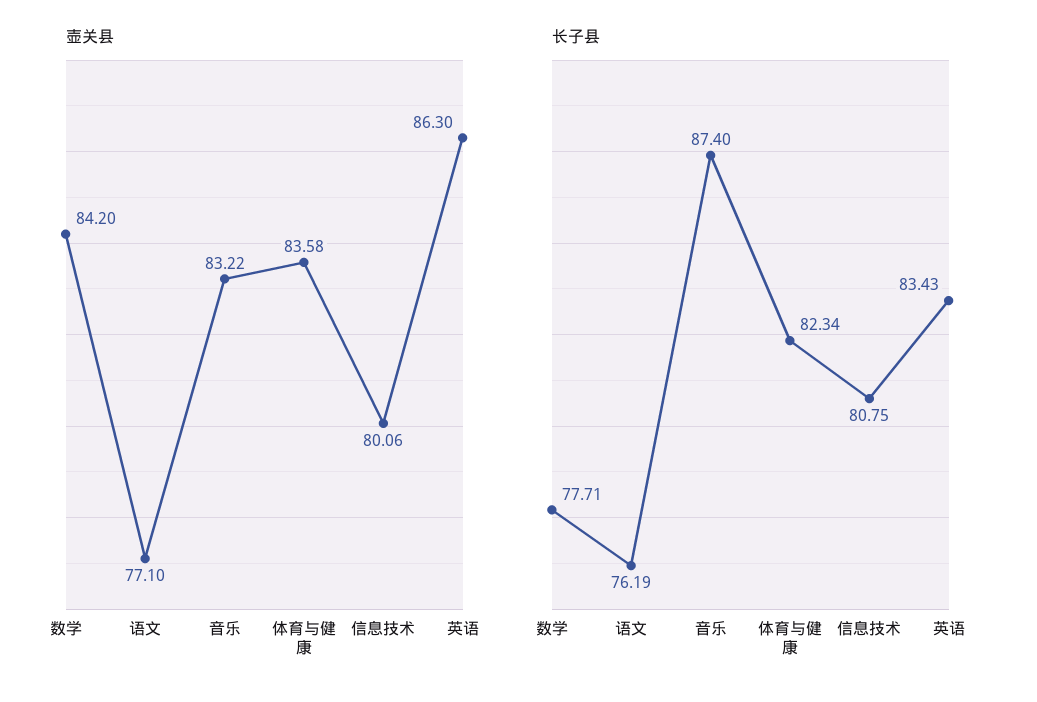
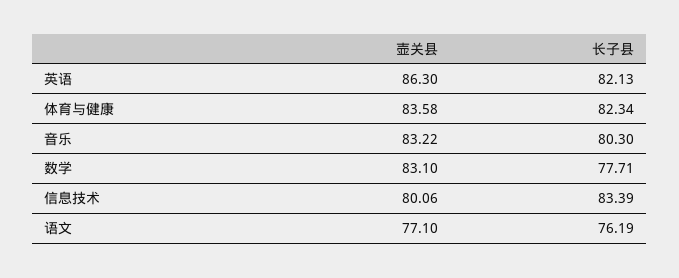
壶关县, 数学: 84.2 -> 83.1
长子县, 音乐: 87.4 -> 80.3
长子县, 信息技术: 80.75 -> 83.39
长子县, 英语: 83.43 -> 82.13

